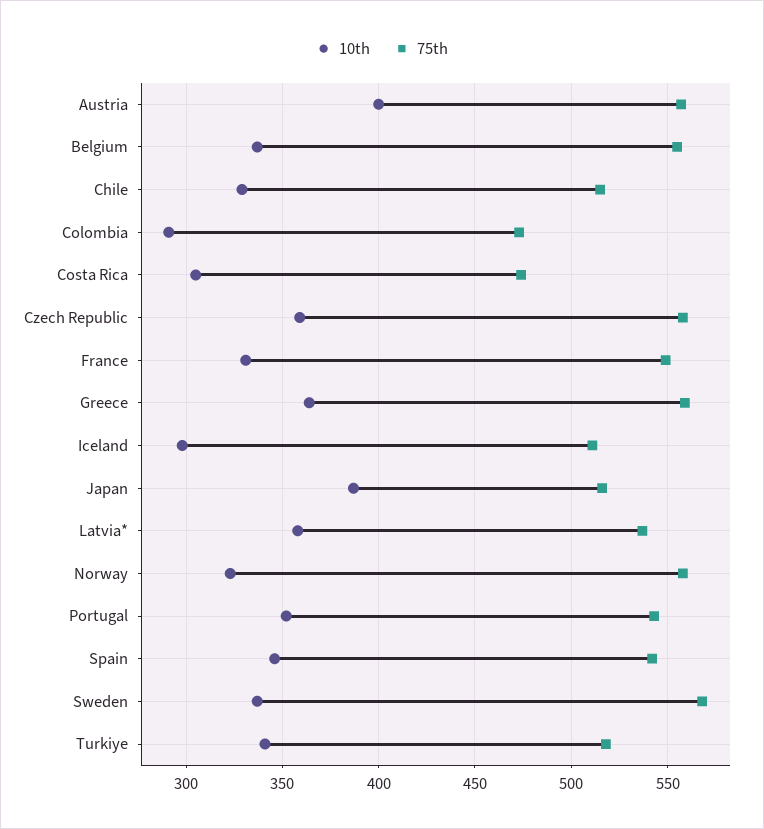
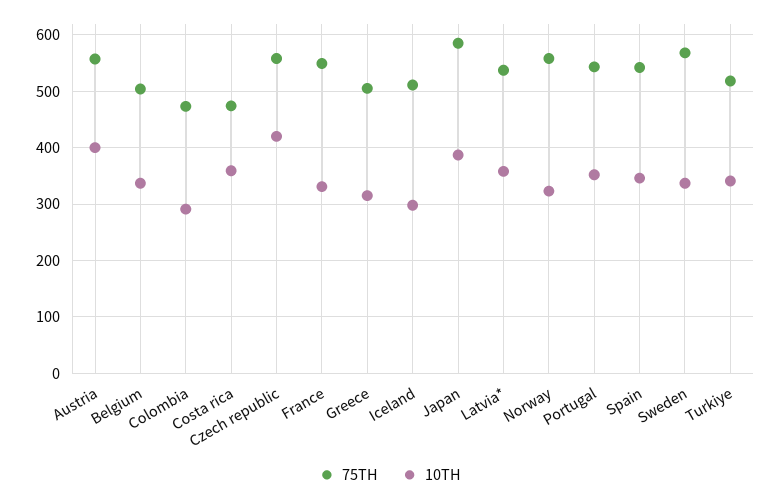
75th, Belgium: 555 -> 500
10th, Chile: 330 -> none
75th, Chile: 515 -> none
10th, Costa Rica: 305 -> 360
10th, Czech Republic: 360 -> 420
10th, Greece: 365 -> 320
75th, Greece: 560 -> 500
75th, Japan: 515 -> 580

